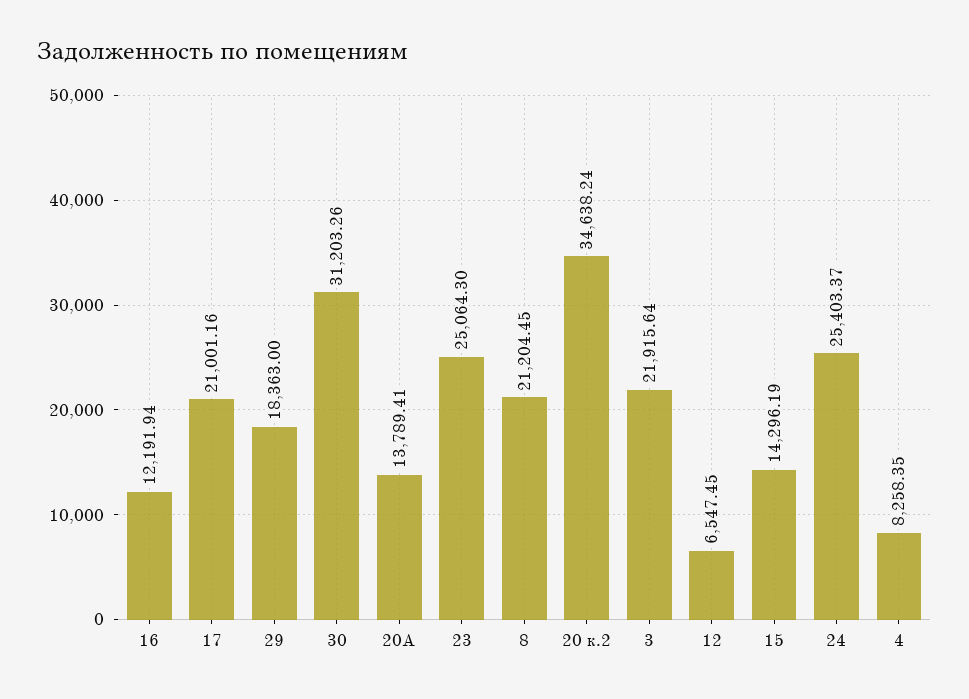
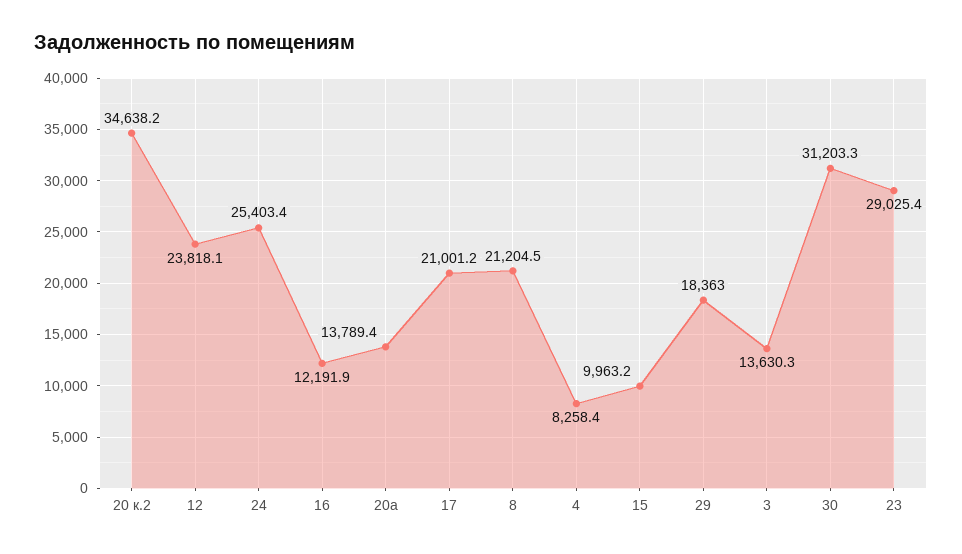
23: 25064.3 -> 29025.4
3: 21915.64 -> 13630.3
12: 6547.45 -> 23818.1
15: 14296.19 -> 9963.2

